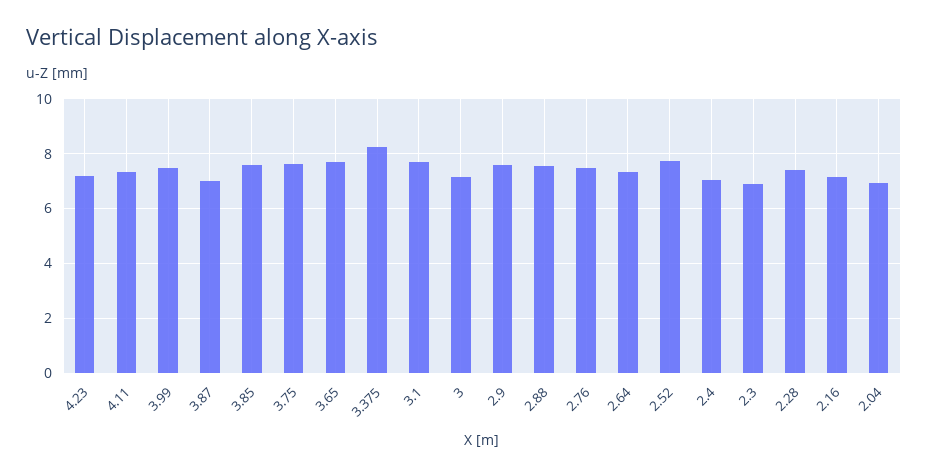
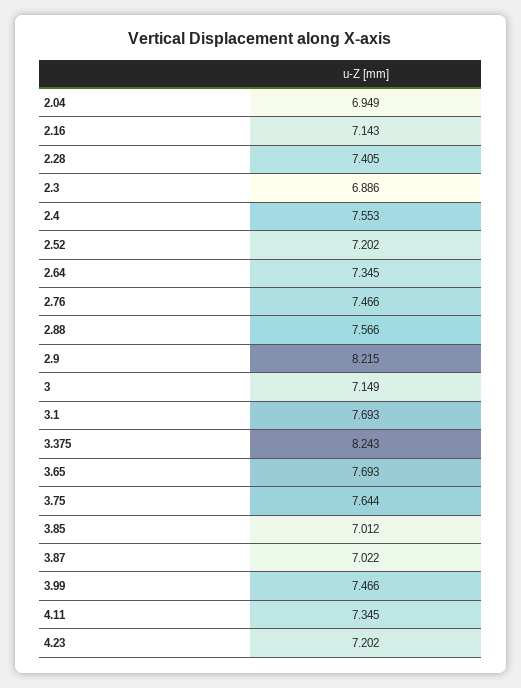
3.85: 7.5 -> 7.012
2.9: 7.5 -> 8.215
2.52: 7.75 -> 7.202
2.4: 7 -> 7.553

